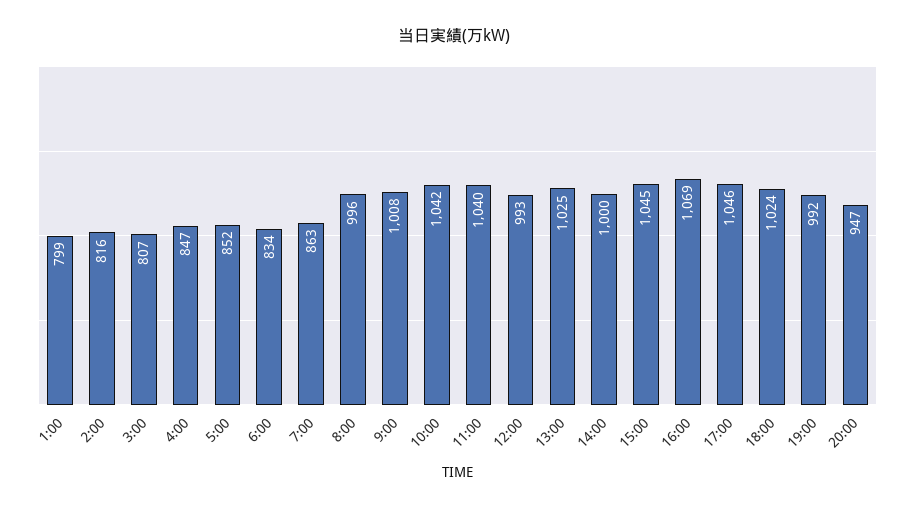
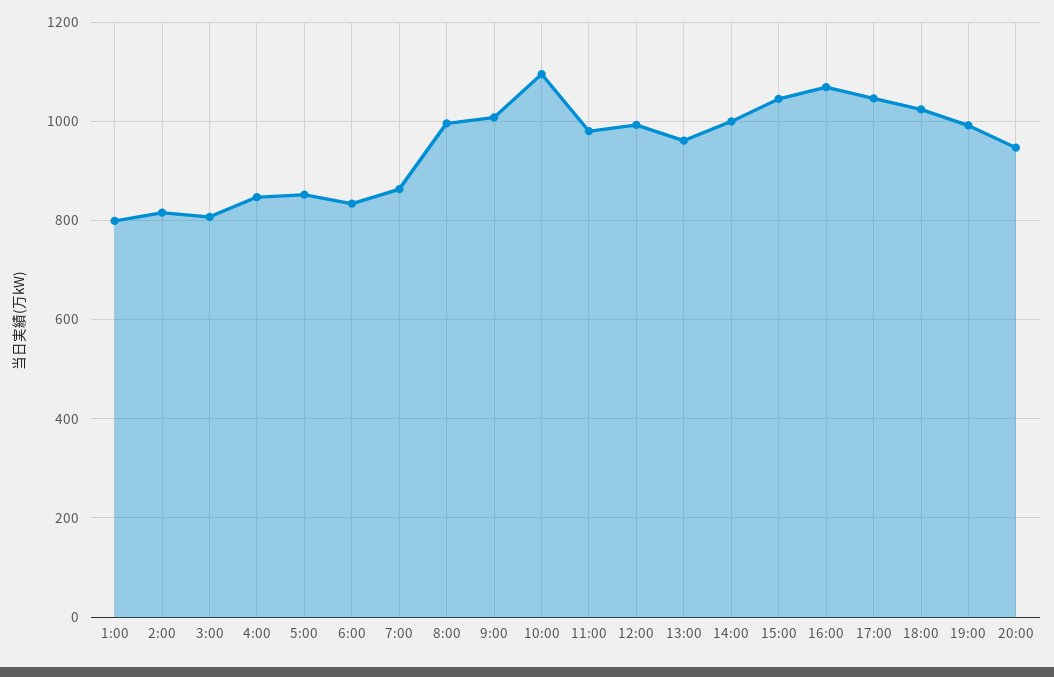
10:00: 1042 -> 1100
11:00: 1040 -> 980
13:00: 1025 -> 960

